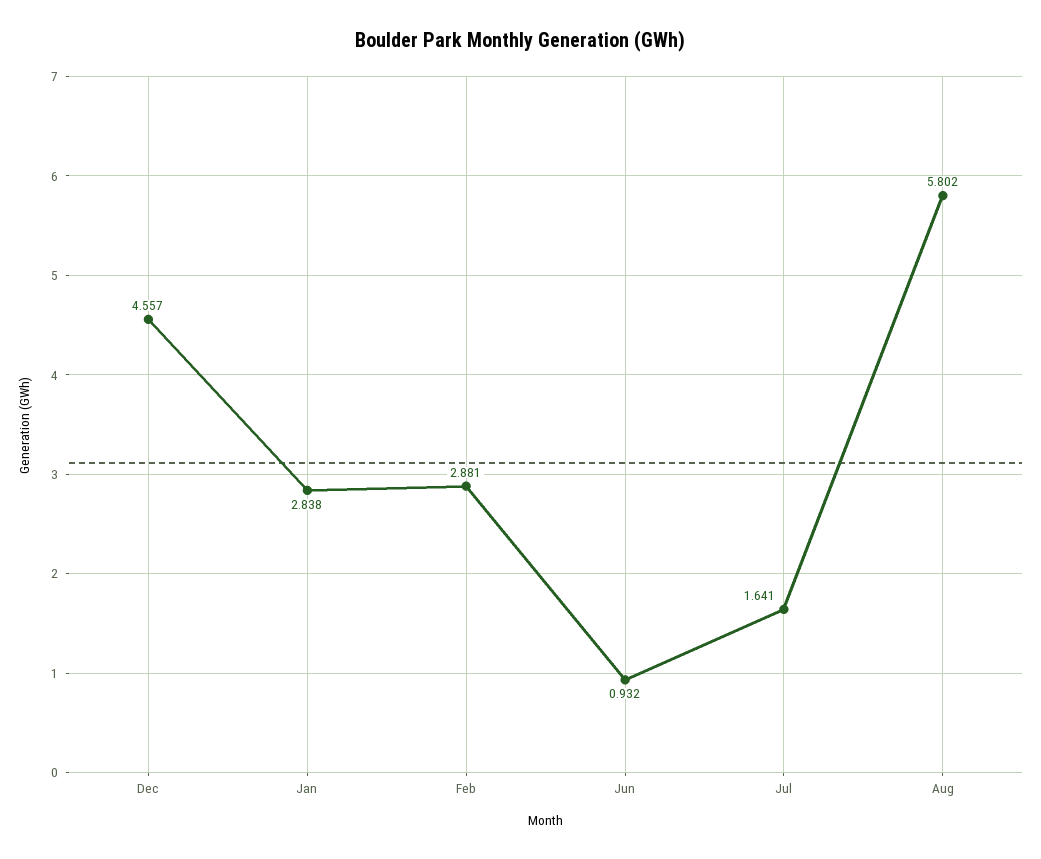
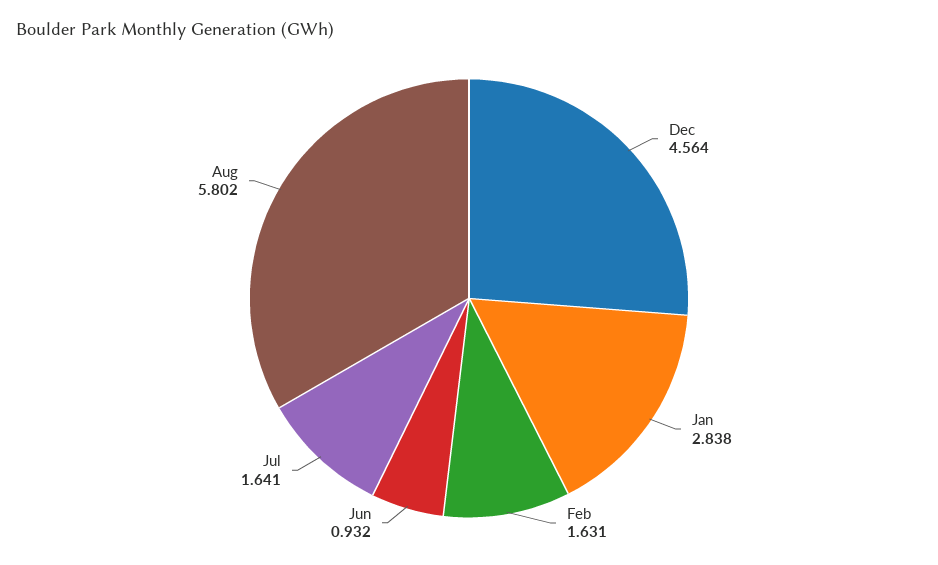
Dec: 4.557 -> 4.564
Feb: 2.881 -> 1.631

